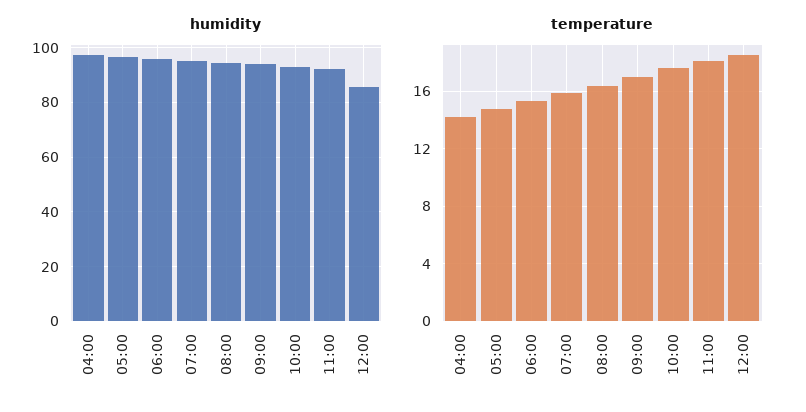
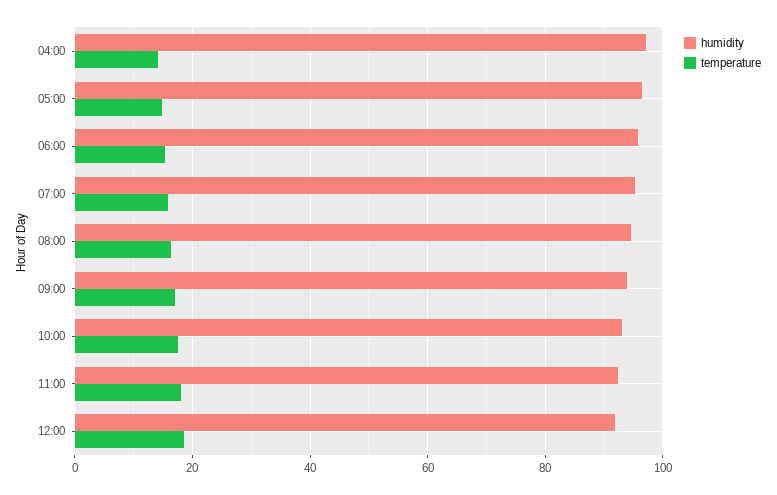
humidity, 12:00: 85 -> 92

